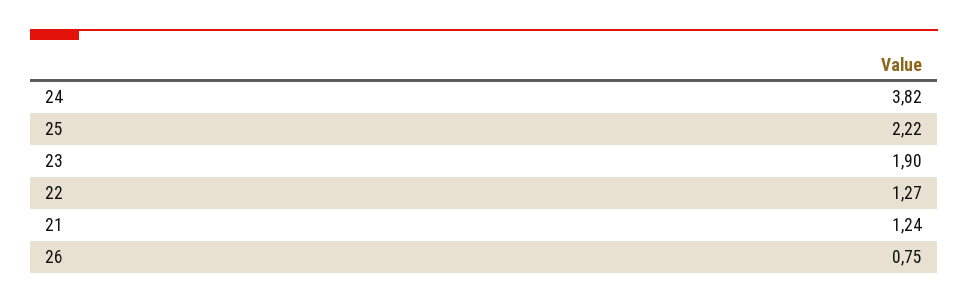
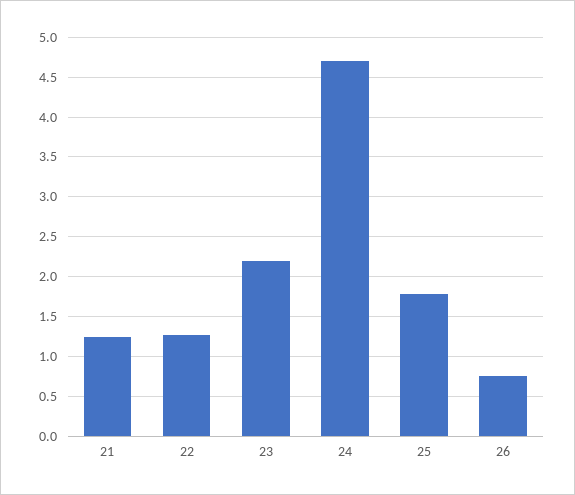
24: 3.82 -> 4.7
25: 2.22 -> 1.8
23: 1.9 -> 2.2

